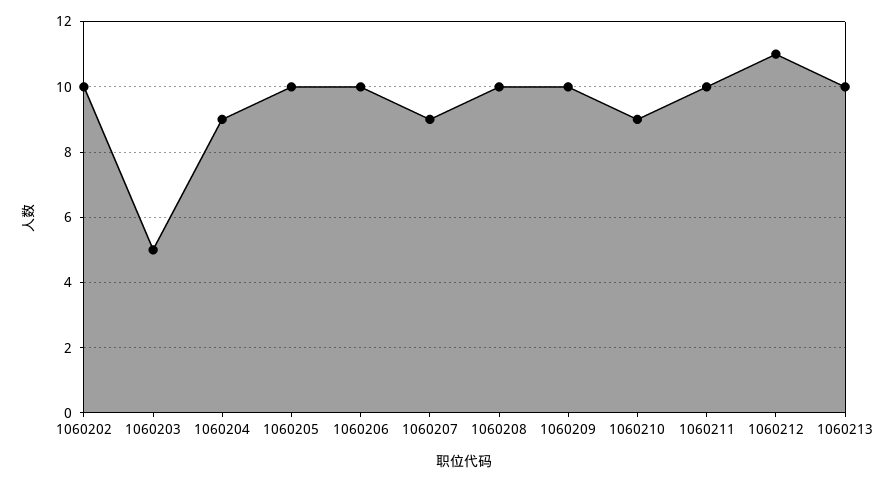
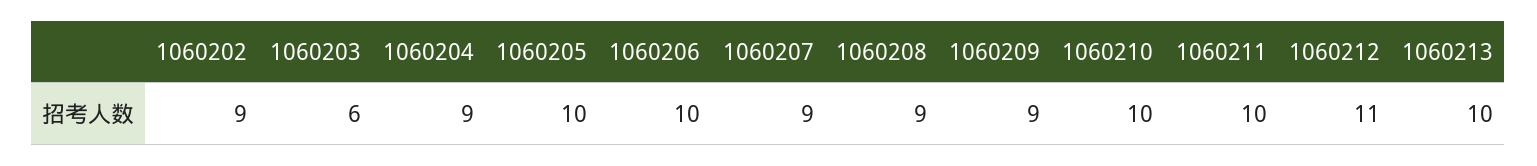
1060202: 10 -> 9
1060203: 5 -> 6
1060208: 10 -> 9
1060209: 10 -> 9
1060210: 9 -> 10

